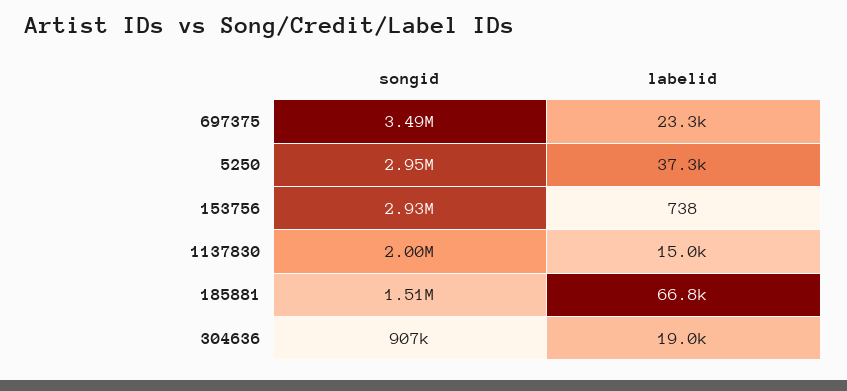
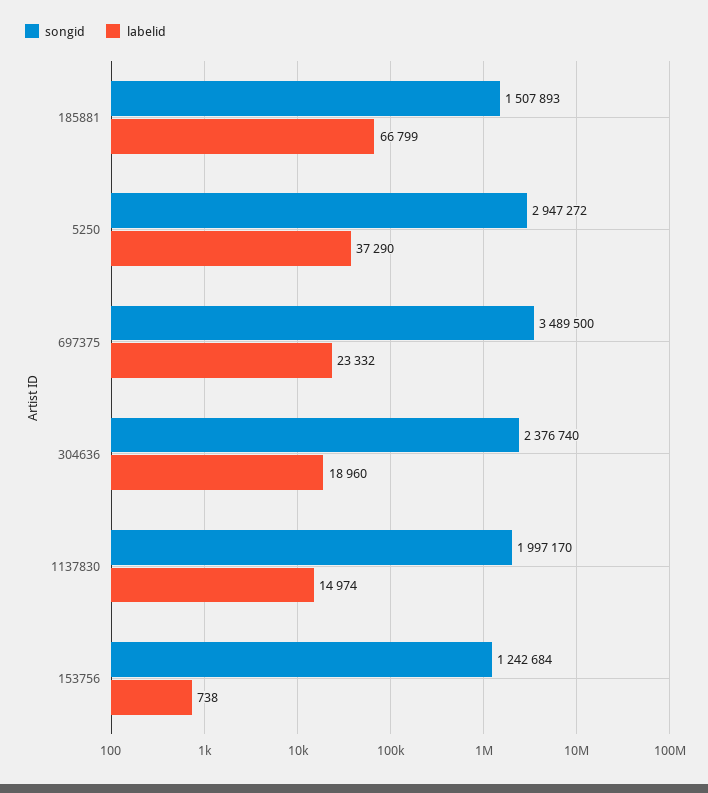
songid, 153756: 2930000 -> 1242684
songid, 304636: 907000 -> 2376740

